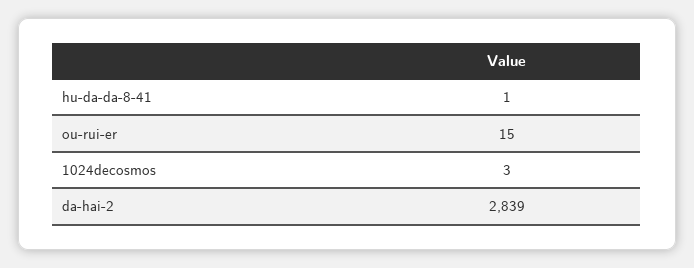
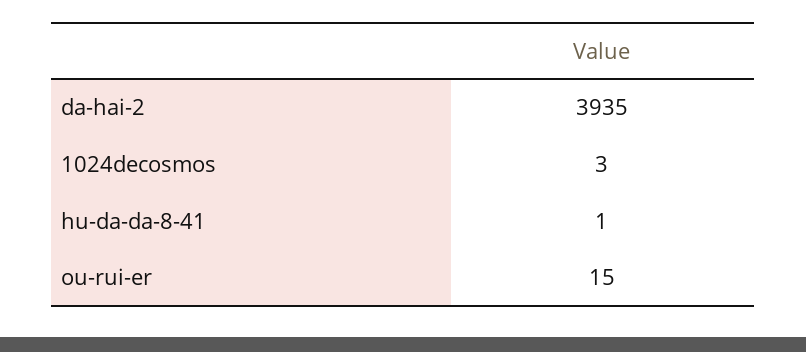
da-hai-2: 2839 -> 3935

